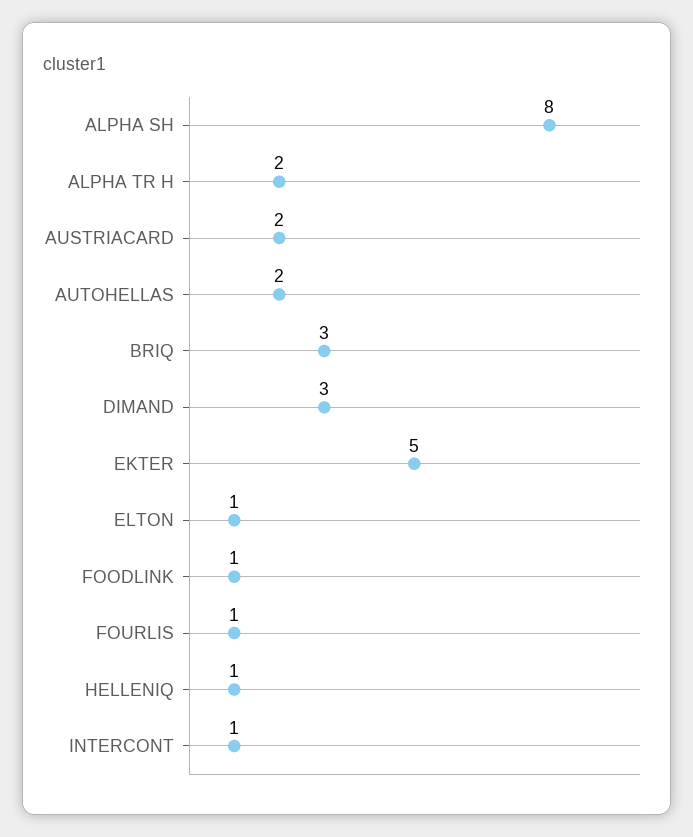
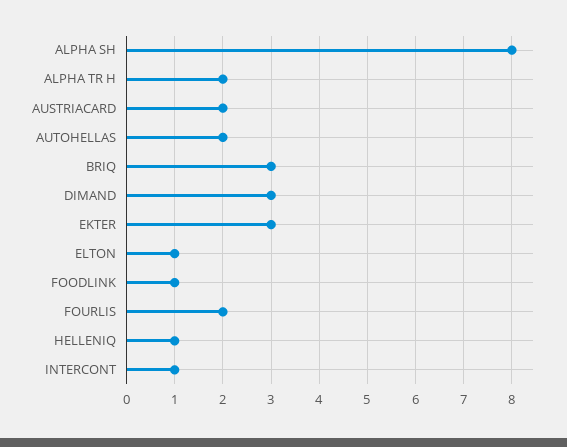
EKTER: 5 -> 3
FOURLIS: 1 -> 2

